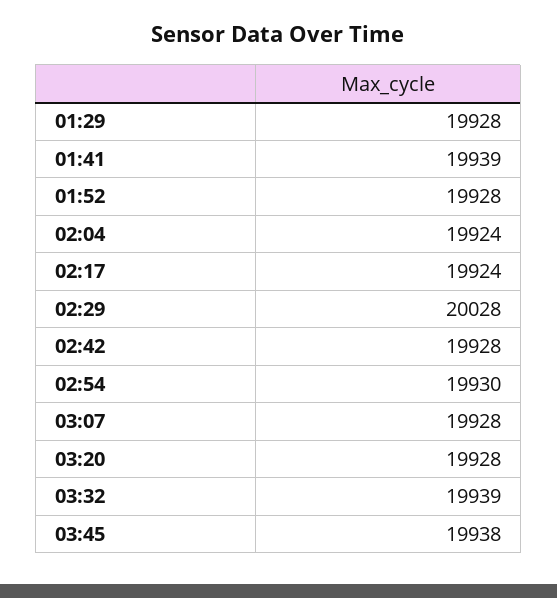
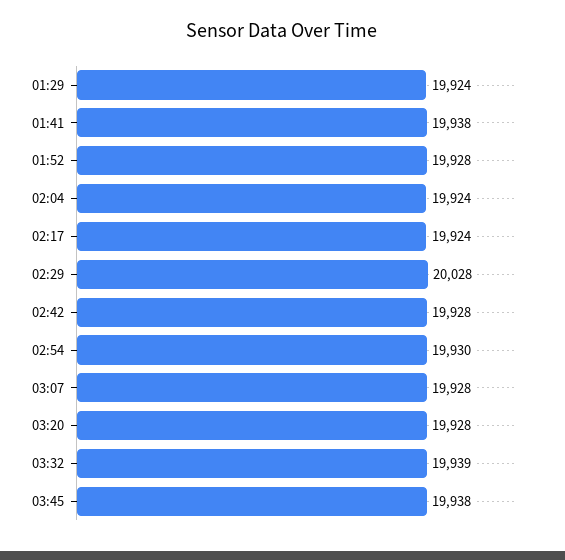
01:29: 19928 -> 19924
01:41: 19939 -> 19938

